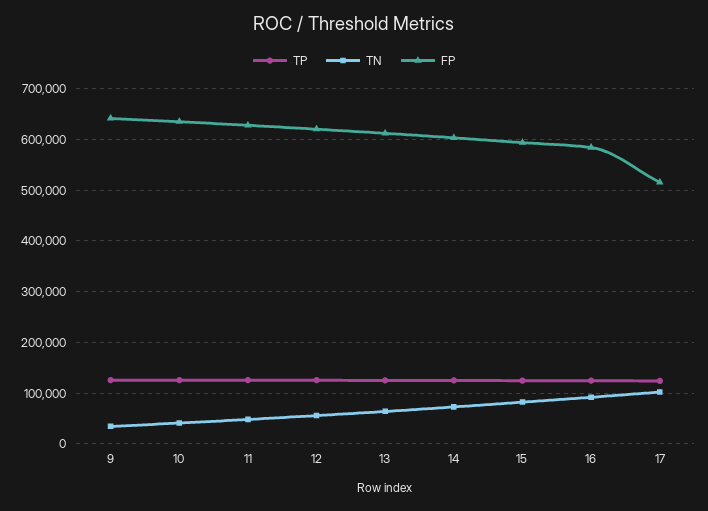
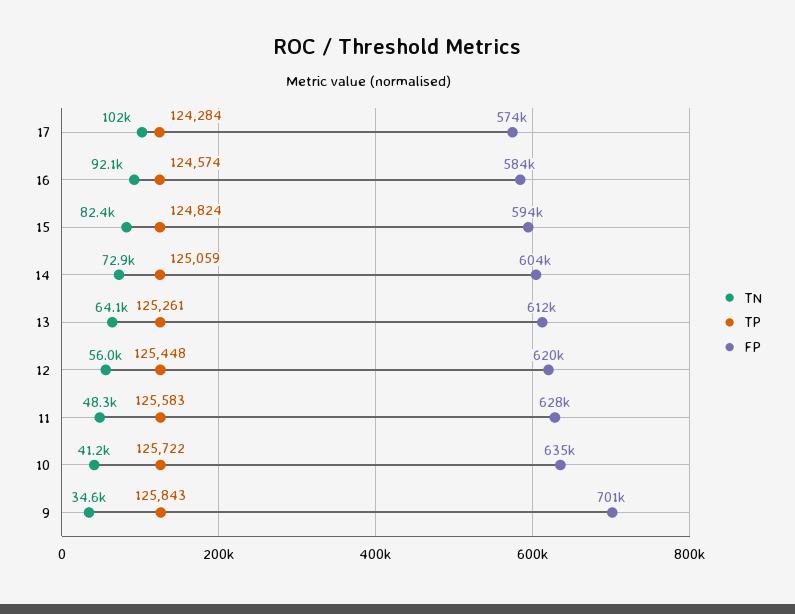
FP, 9: 640000 -> 701000
FP, 17: 520000 -> 574000

